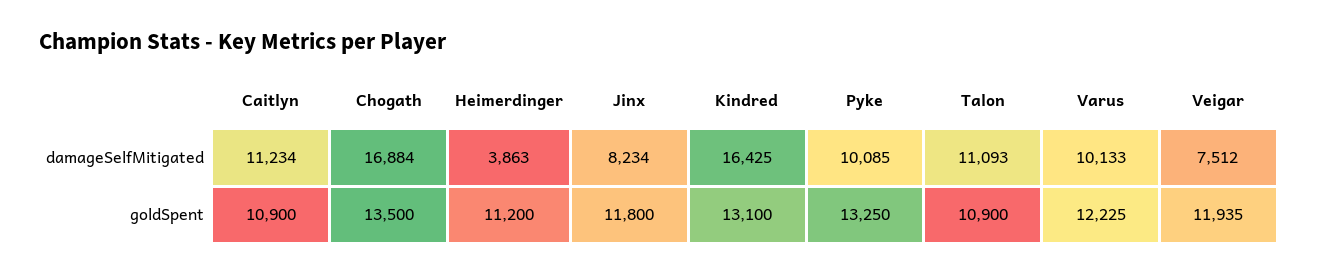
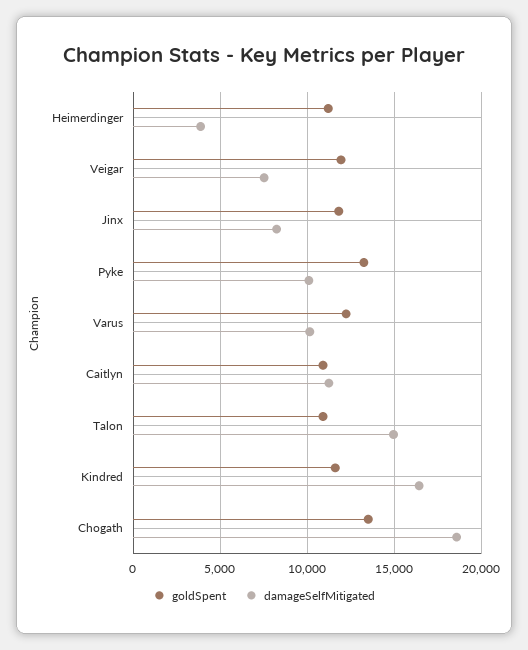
damageSelfMitigated, Chogath: 16884 -> 18500
damageSelfMitigated, Talon: 11093 -> 15000
goldSpent, Kindred: 13100 -> 11500

